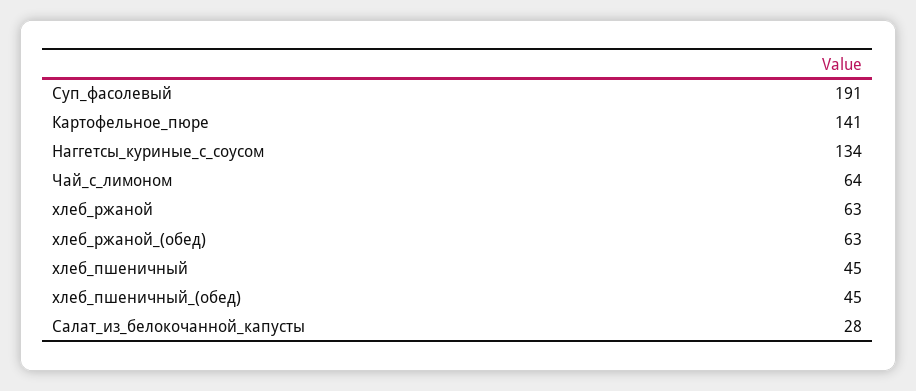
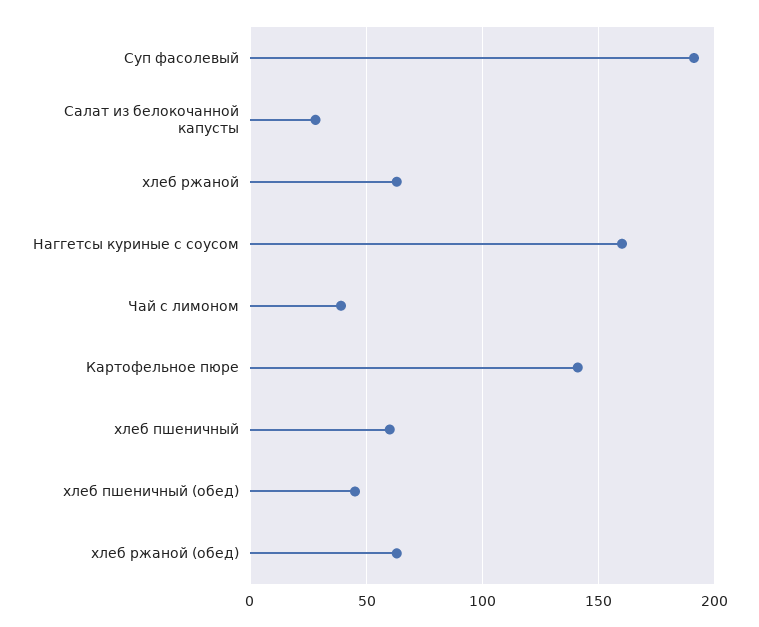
Наггетсы_куриные_с_соусом: 134 -> 160
Чай_с_лимоном: 64 -> 40
хлеб_пшеничный: 45 -> 60

